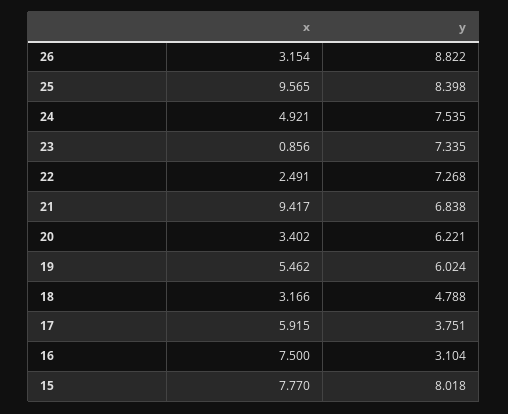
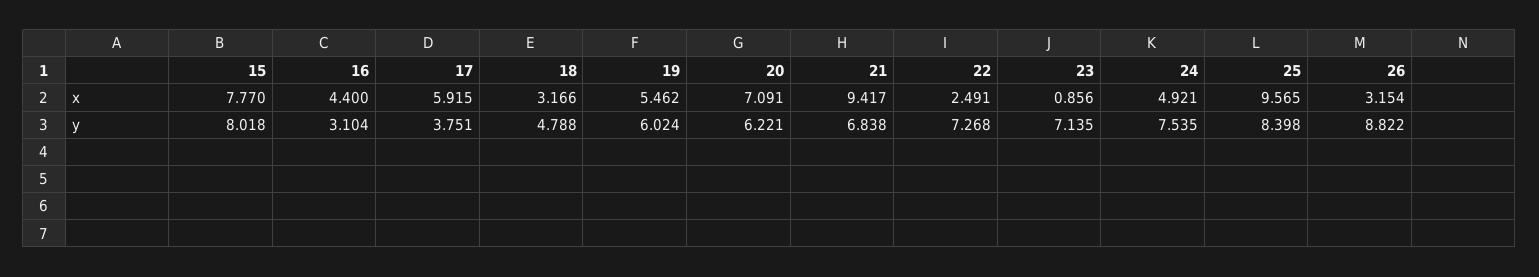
y, 23: 7.335 -> 7.135
x, 20: 3.402 -> 7.091
x, 16: 7.5 -> 4.4

